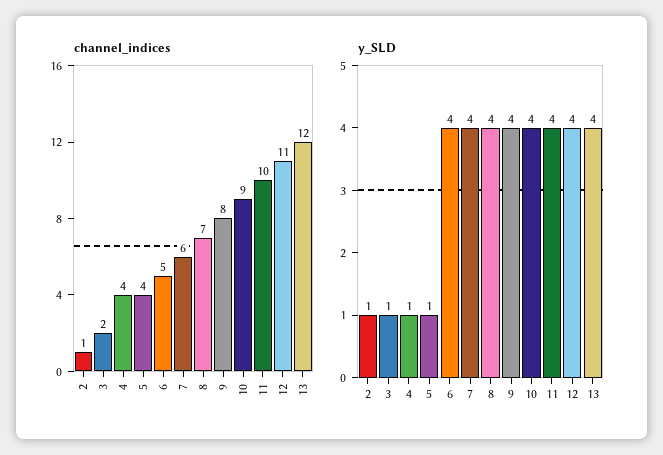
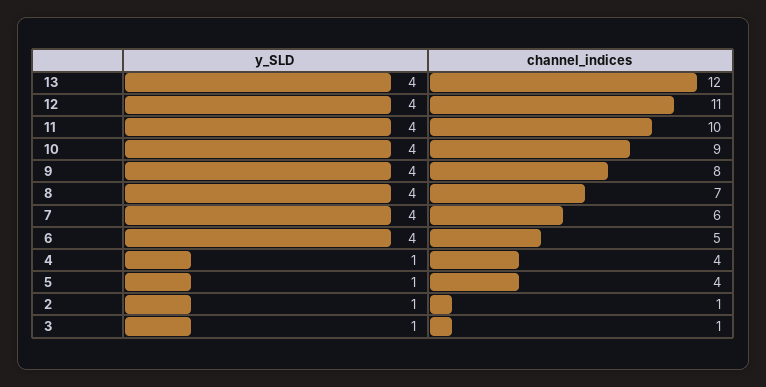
channel_indices, 3: 2 -> 1

